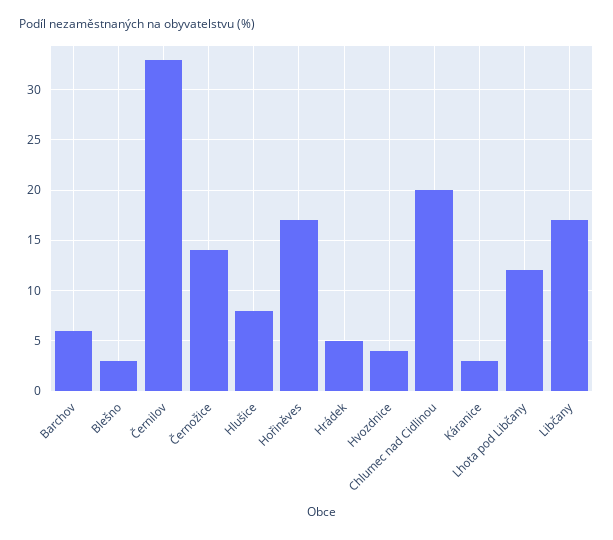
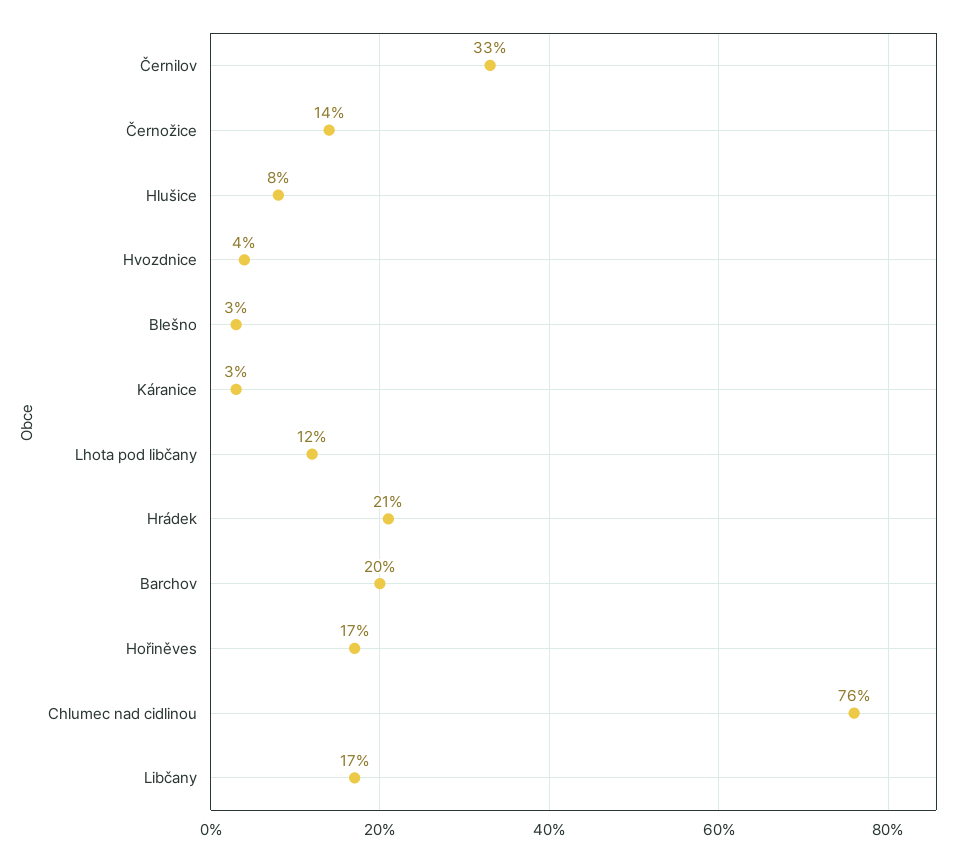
Barchov: 6 -> 20
Hrádek: 5 -> 21
Chlumec nad Cidlinou: 20 -> 76

